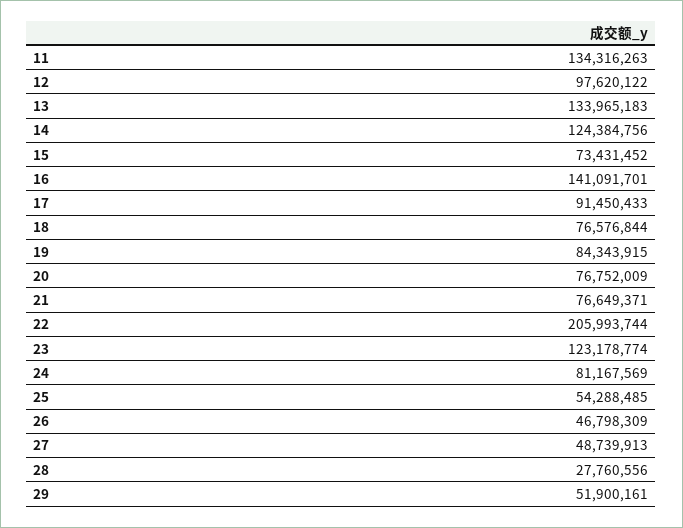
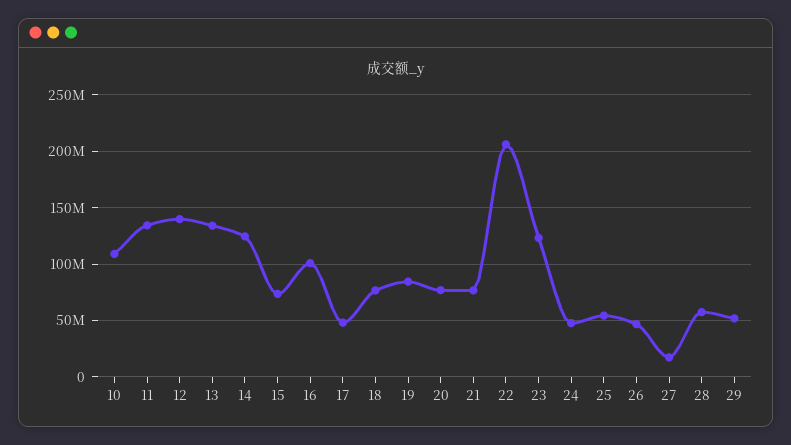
12: 97620122 -> 140000000
16: 141091701 -> 100000000
17: 91450433 -> 50000000
24: 81167569 -> 50000000
27: 48739913 -> 20000000
28: 27760556 -> 60000000
10: none -> 110000000

